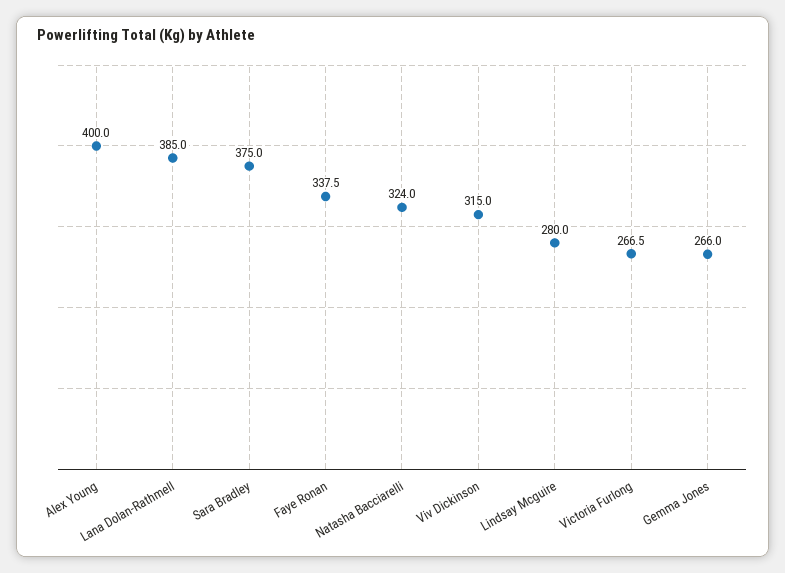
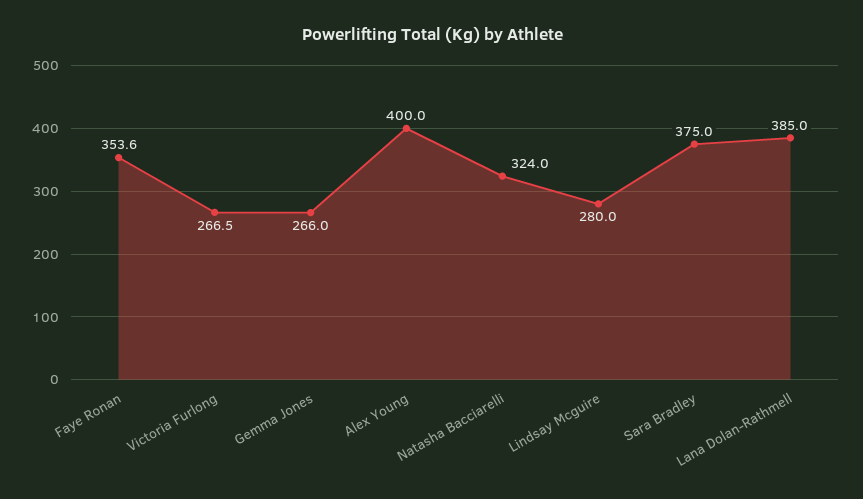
Faye Ronan: 337.5 -> 353.6
Viv Dickinson: 315 -> none

